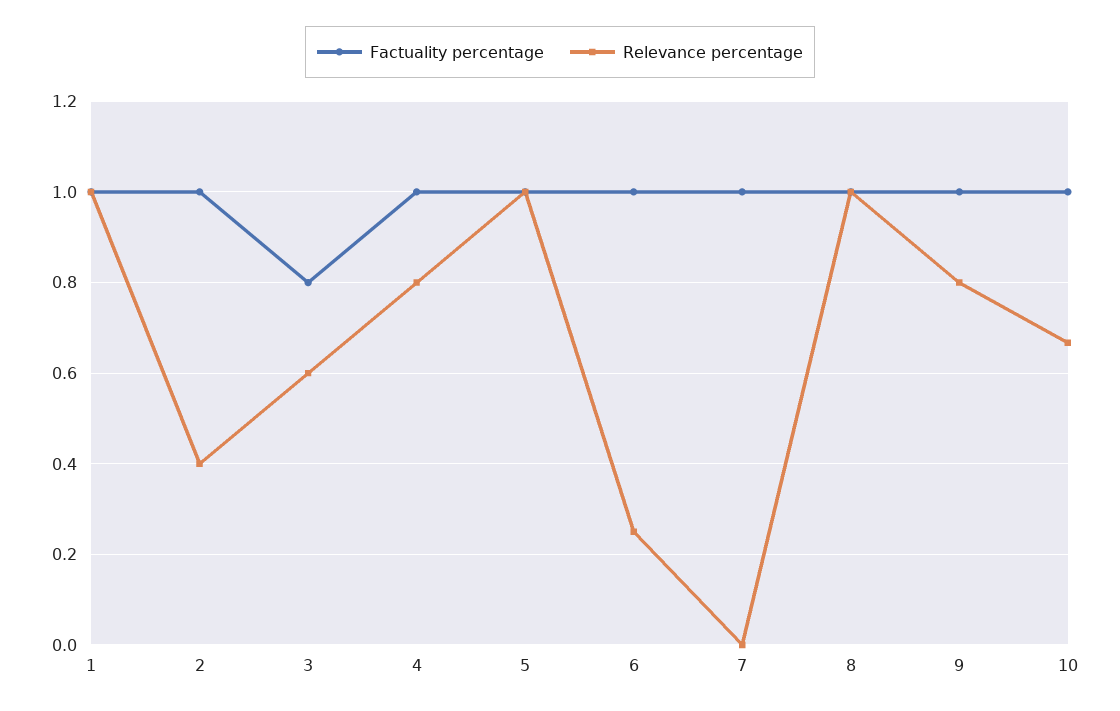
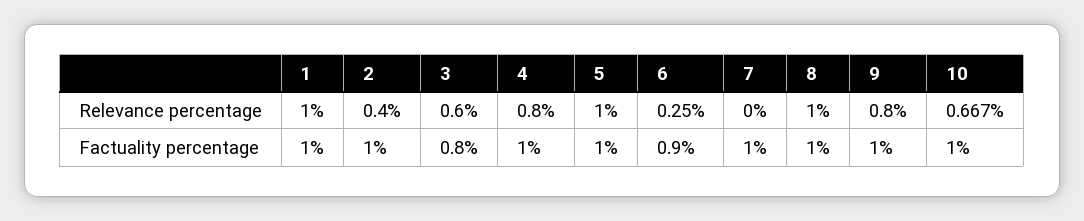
Factuality percentage, 6: 1 -> 0.9

